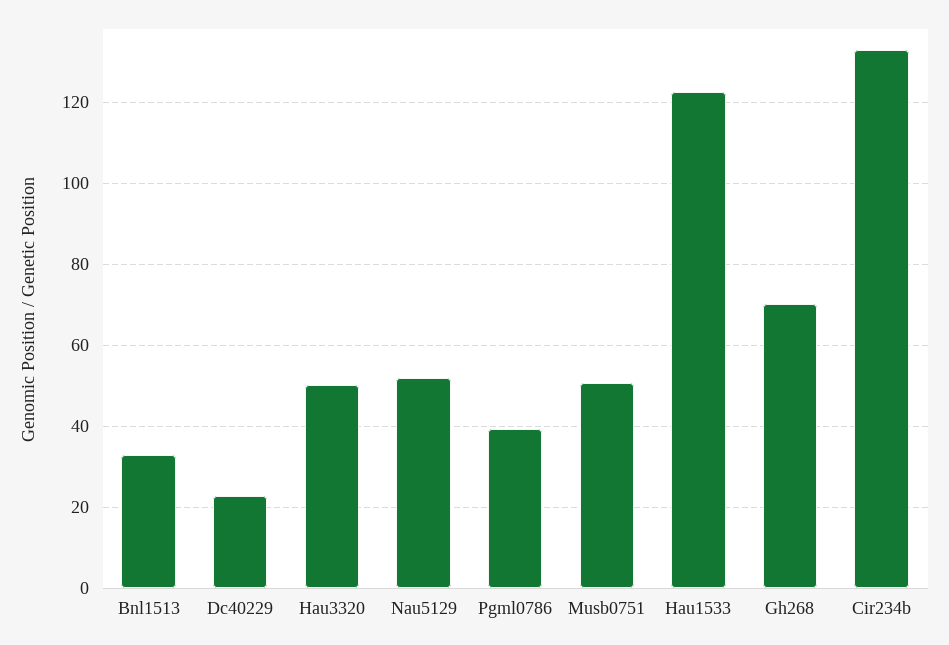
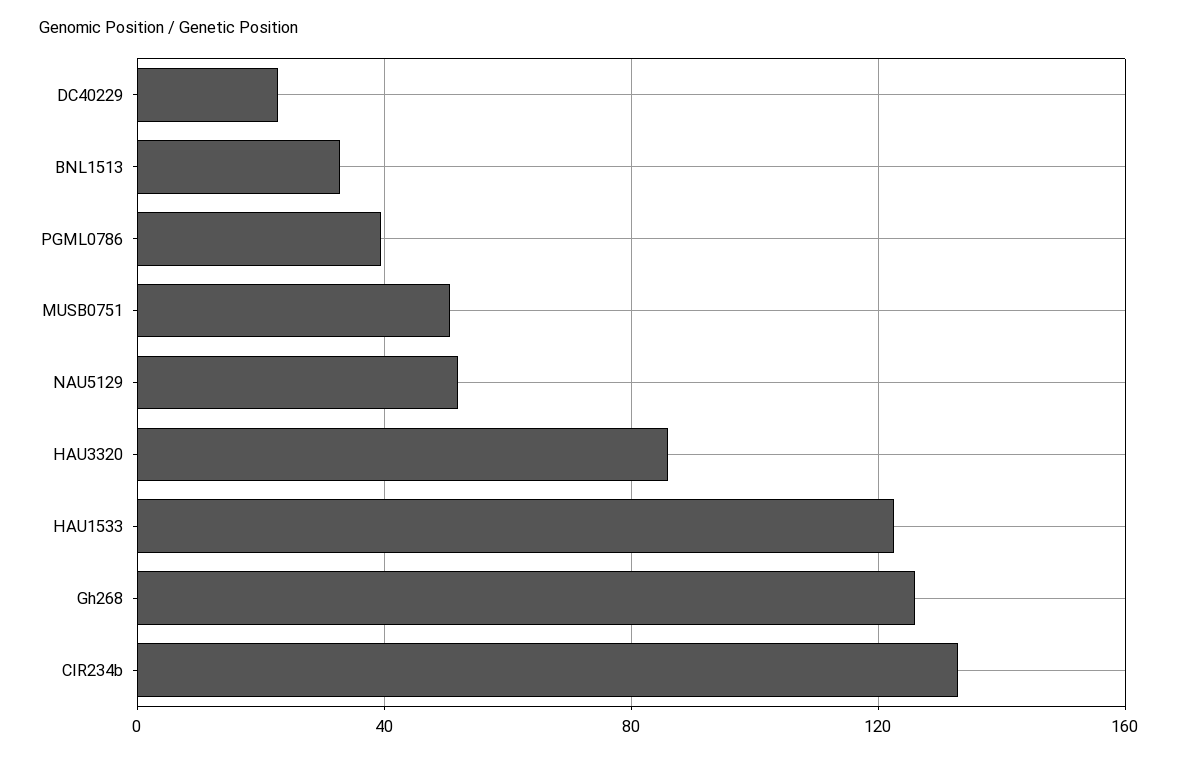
Hau3320: 50 -> 85
Gh268: 70 -> 125

